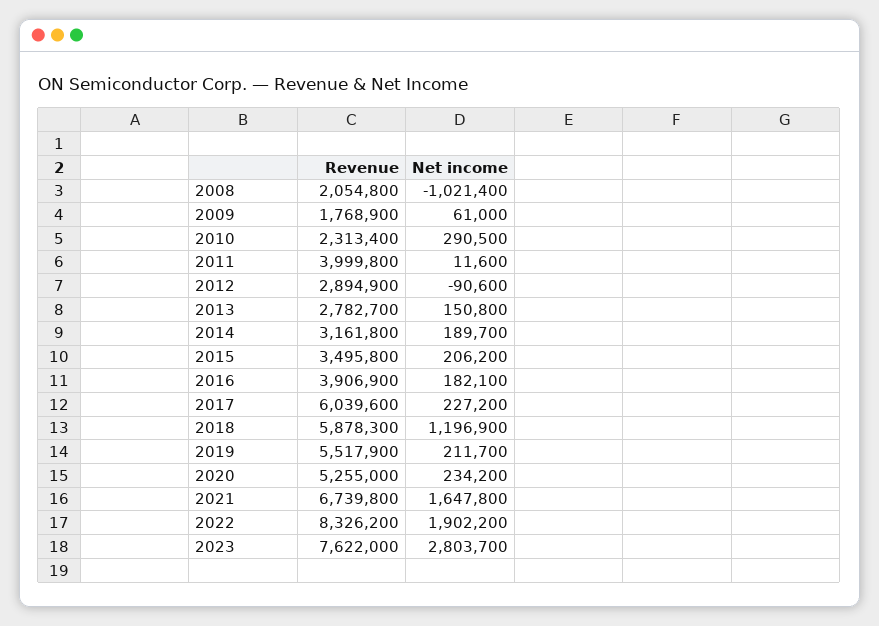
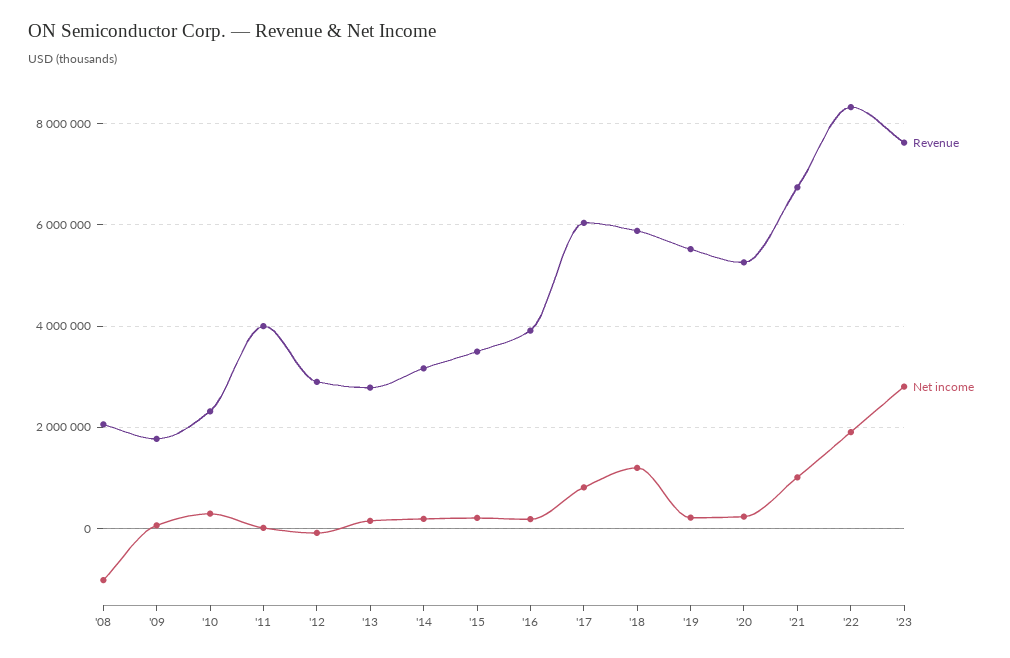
Net income, 2017: 227200 -> 800000
Net income, 2021: 1647800 -> 1000000

